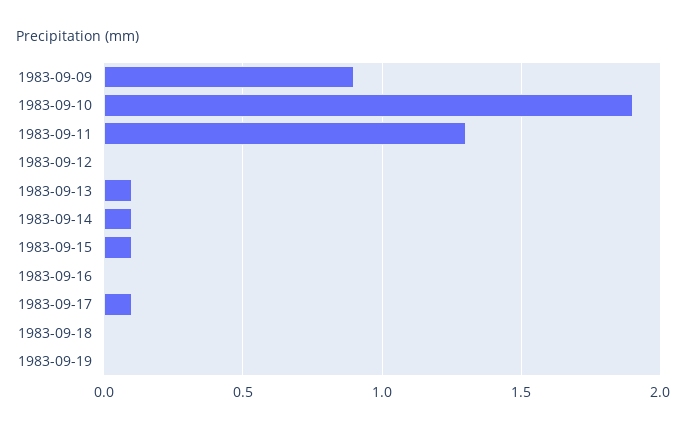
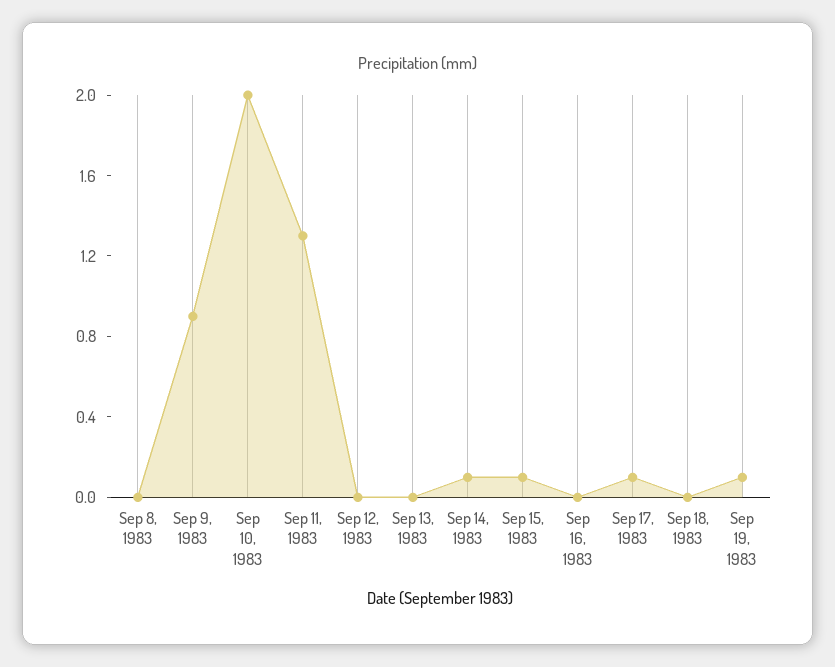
1983-09-10: 1.9 -> 2
1983-09-13: 0.1 -> 0
1983-09-19: 0 -> 0.1
Sep 8, 1983: none -> 0

